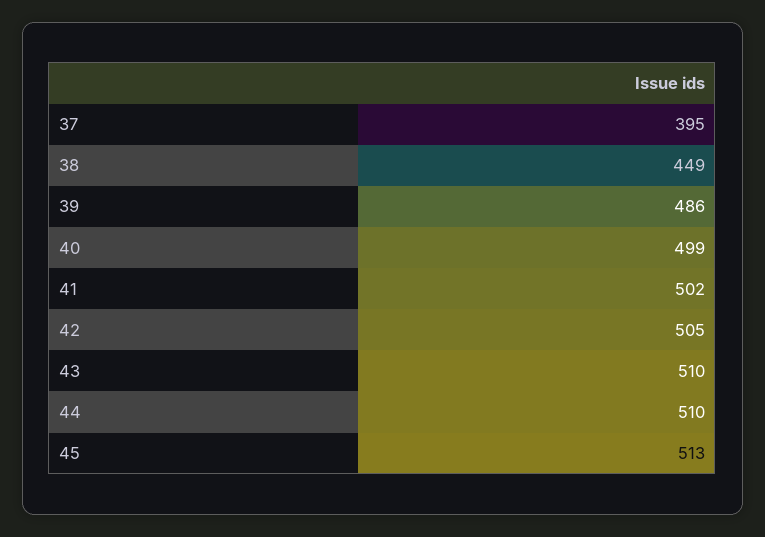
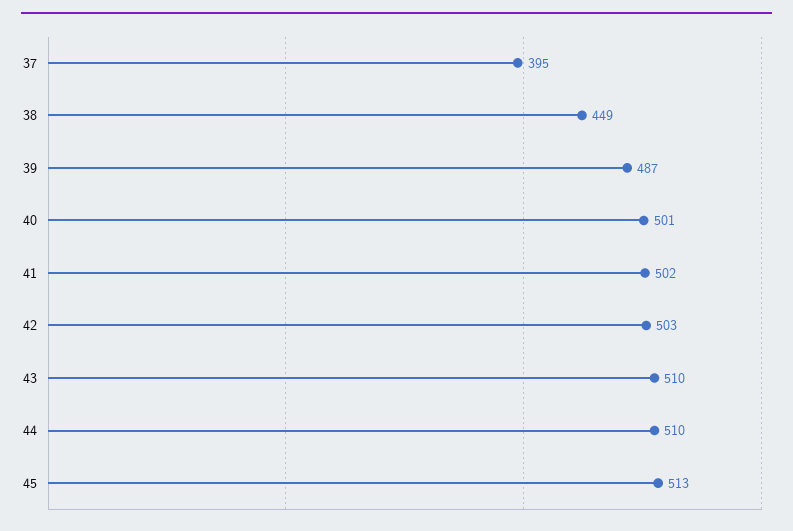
39: 486 -> 487
40: 499 -> 501
42: 505 -> 503

